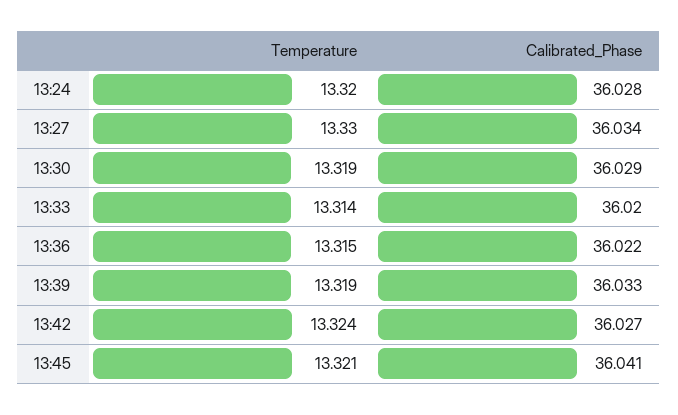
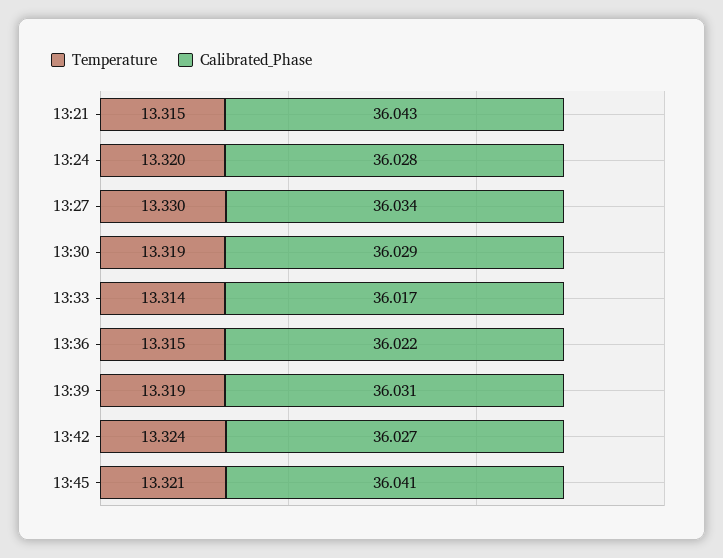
Calibrated_Phase, 13:33: 36.02 -> 36.017
Calibrated_Phase, 13:39: 36.033 -> 36.031
Temperature, 13:21: none -> 13.315
Calibrated_Phase, 13:21: none -> 36.043

